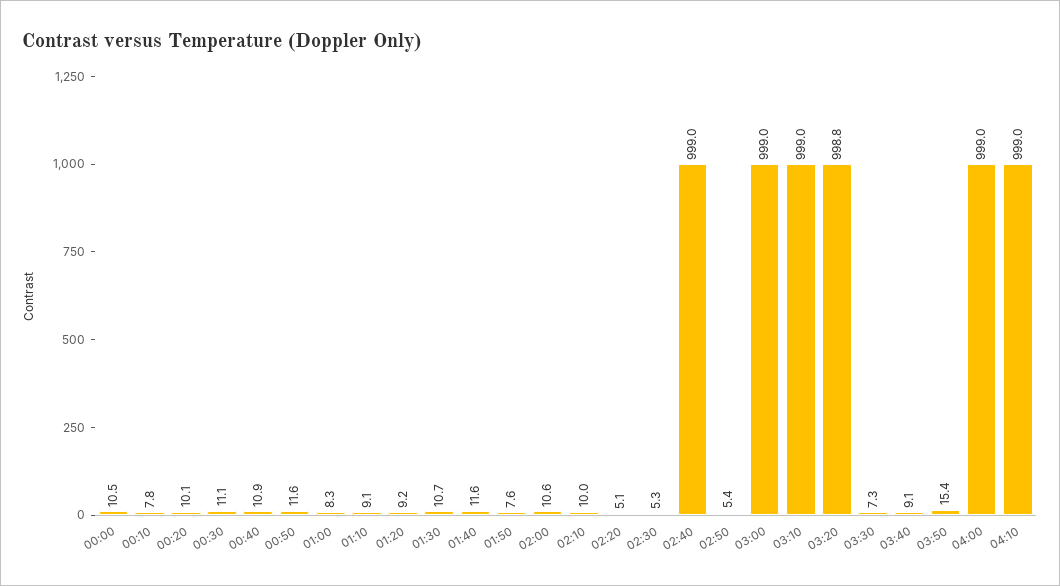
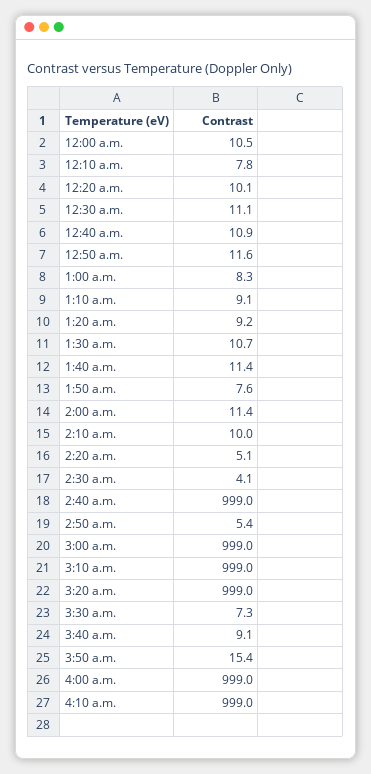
01:40: 11.6 -> 11.4
02:00: 10.6 -> 11.4
02:30: 5.3 -> 4.1
03:20: 998.8 -> 999

